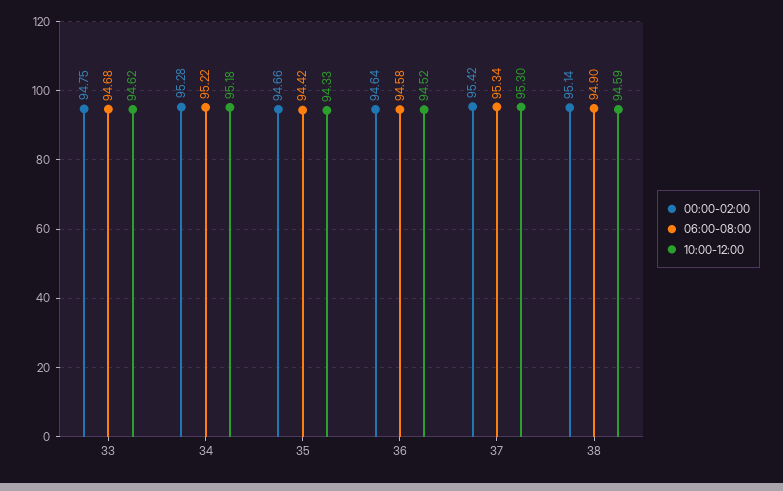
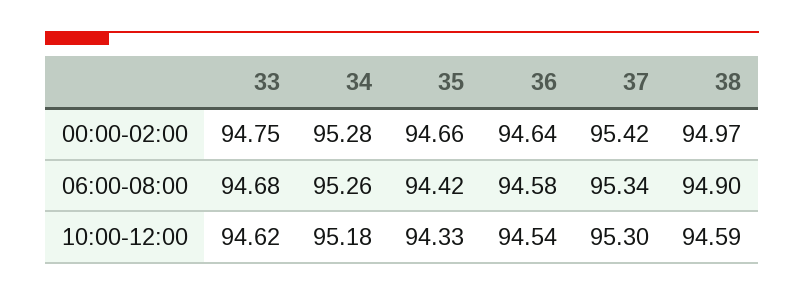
06:00-08:00, 34: 95.22 -> 95.26
10:00-12:00, 36: 94.52 -> 94.54
00:00-02:00, 38: 95.14 -> 94.97

